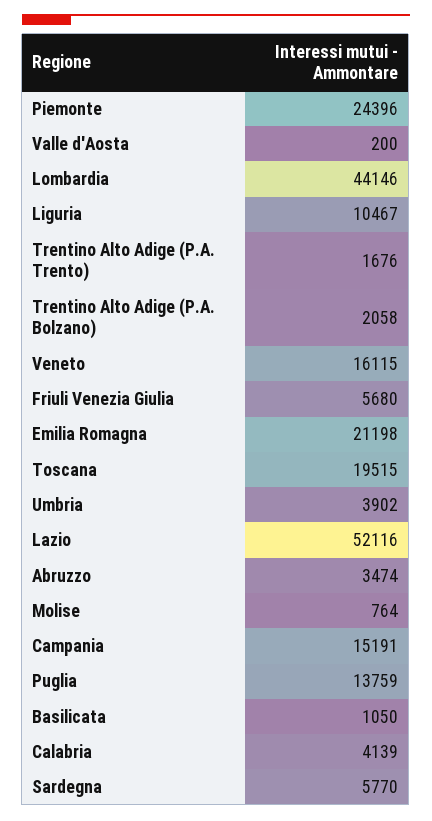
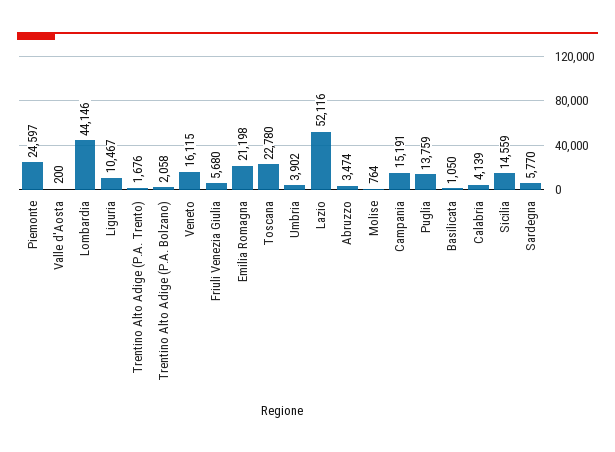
Piemonte: 24396 -> 24597
Toscana: 19515 -> 22780
Sicilia: none -> 14559

